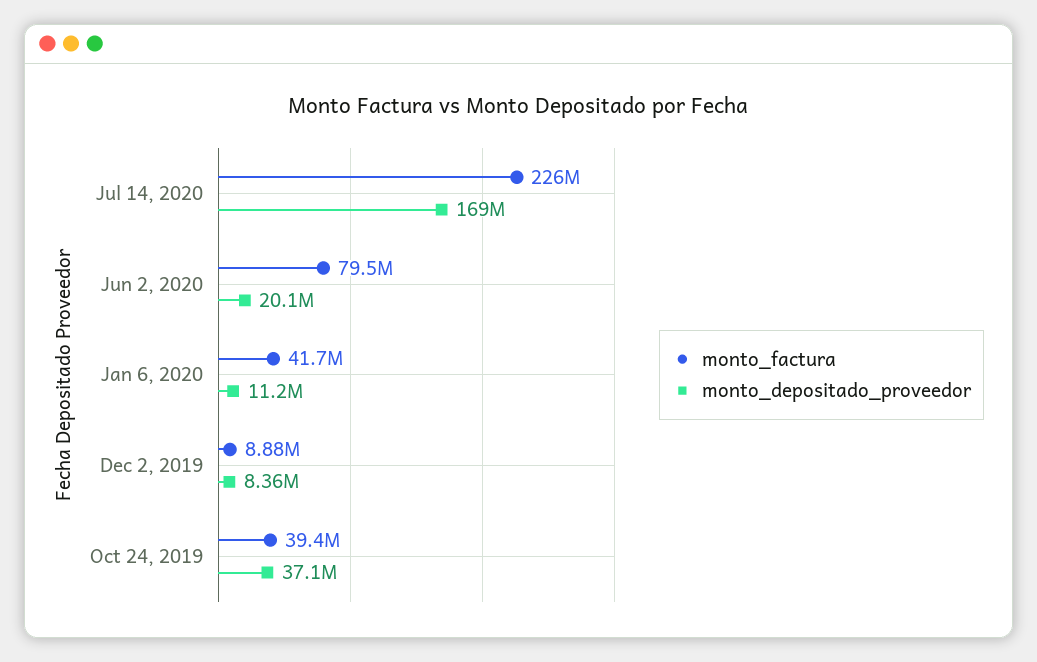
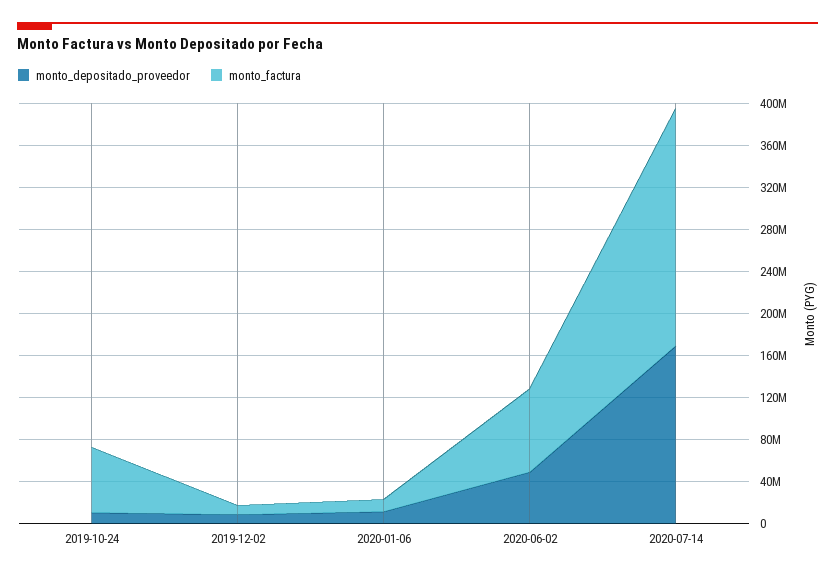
monto_depositado_proveedor, Jun 2, 2020: 20100000 -> 50000000
monto_factura, Jan 6, 2020: 41700000 -> 10000000
monto_factura, Oct 24, 2019: 39400000 -> 60000000
monto_depositado_proveedor, Oct 24, 2019: 37100000 -> 10000000

